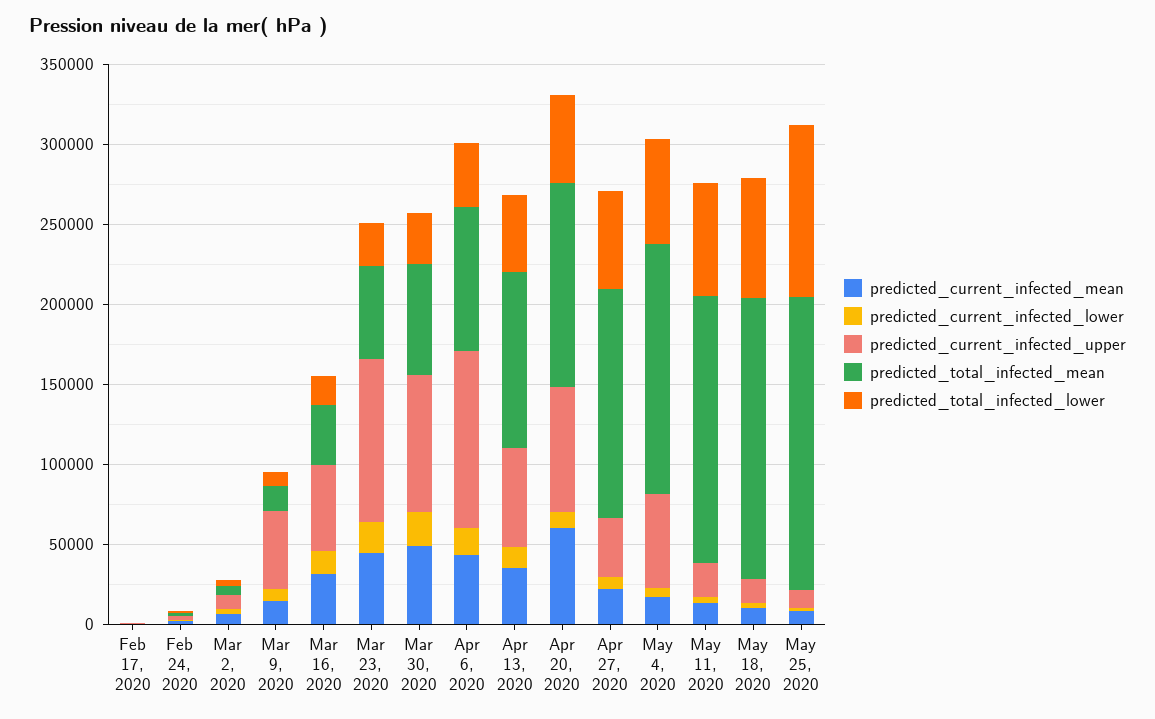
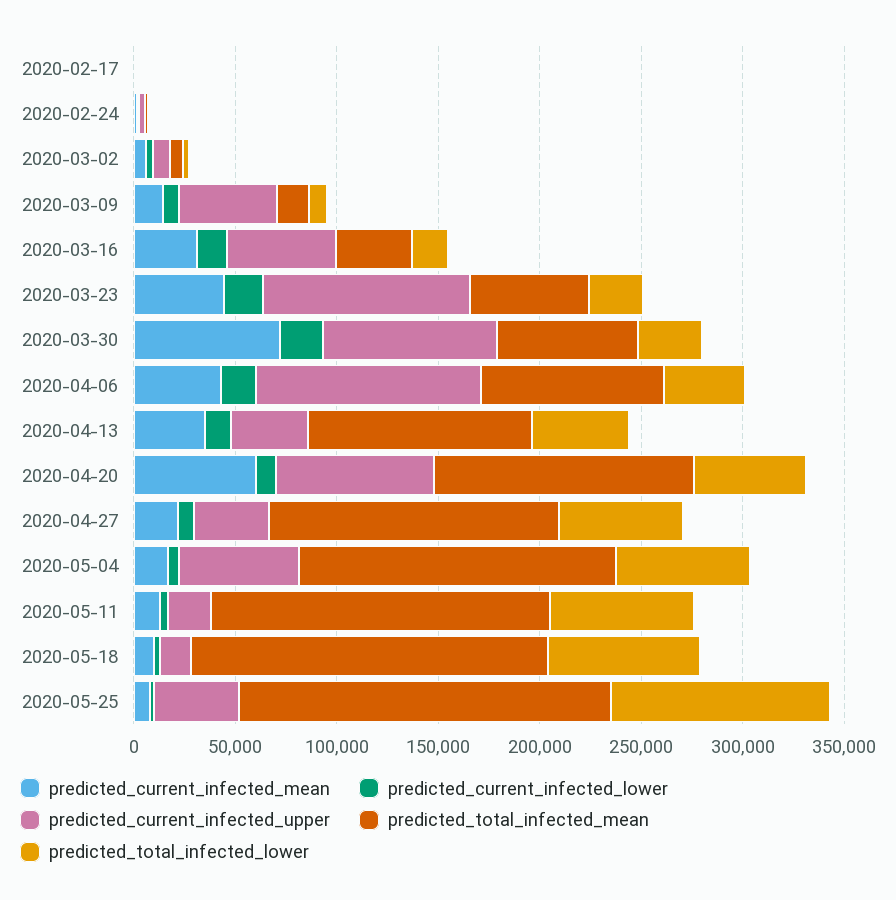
predicted_current_infected_mean, Mar 30, 2020: 50000 -> 70000
predicted_current_infected_upper, Apr 13, 2020: 60000 -> 40000
predicted_current_infected_upper, May 25, 2020: 10000 -> 40000

